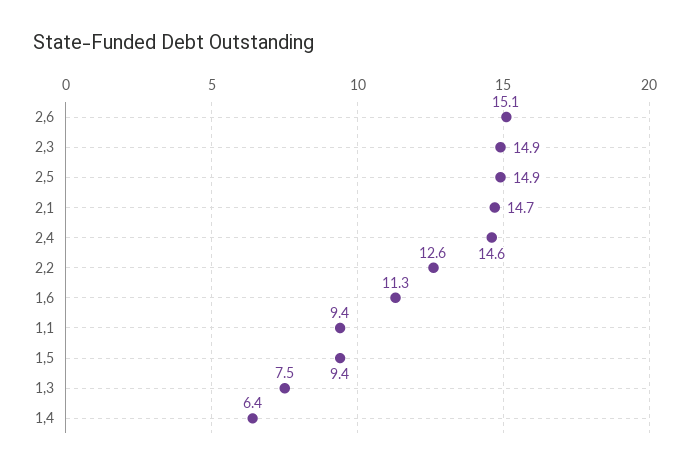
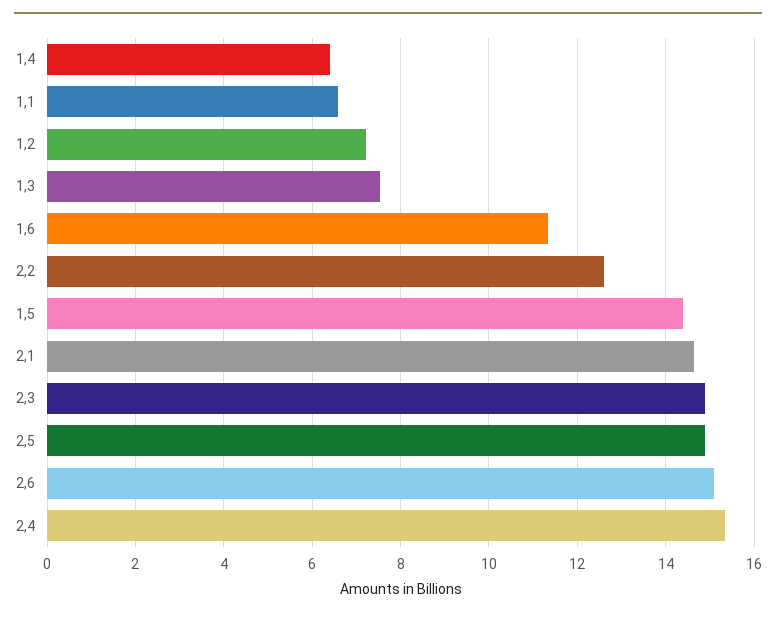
2,4: 14.6 -> 15.4
1,1: 9.4 -> 6.6
1,5: 9.4 -> 14.4
1,2: none -> 7.2

